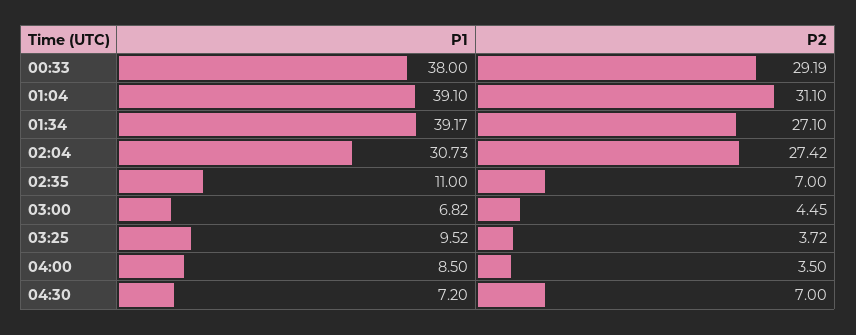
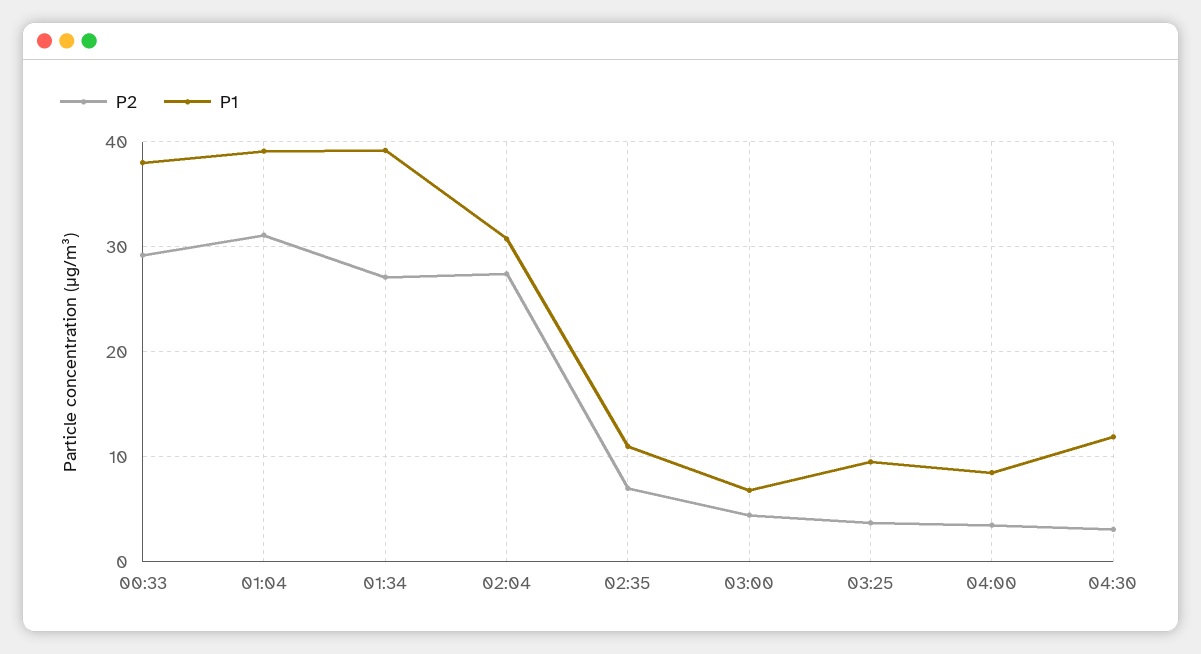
P1, 04:30: 7.2 -> 12
P2, 04:30: 7 -> 3

